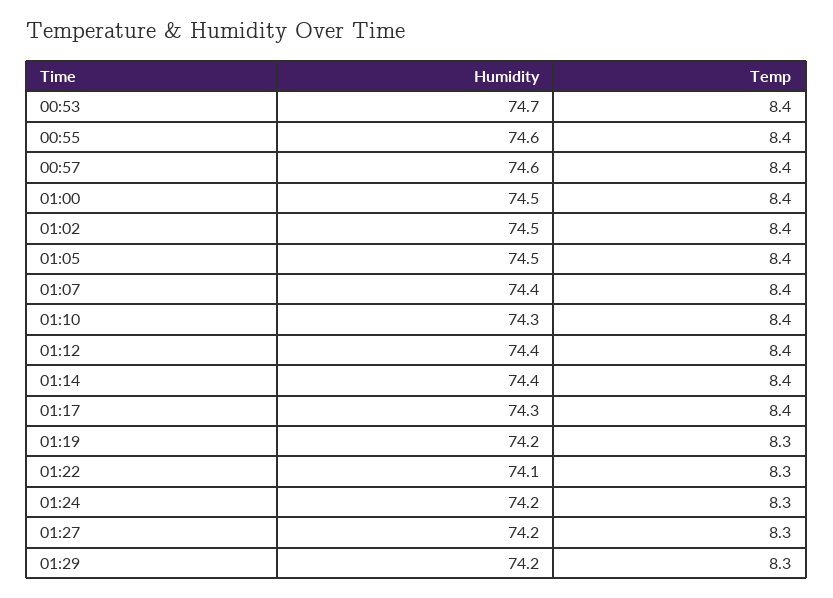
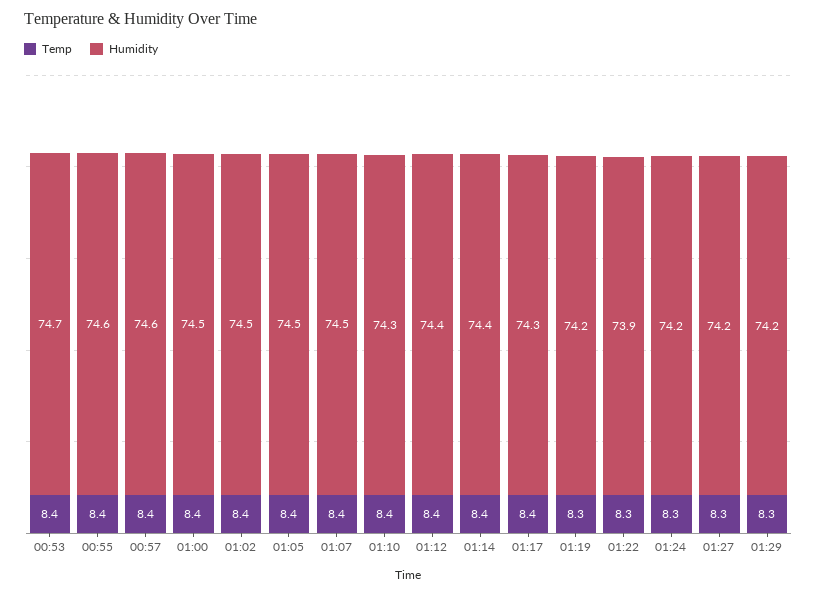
Humidity, 01:07: 74.4 -> 74.5
Humidity, 01:22: 74.1 -> 73.9

